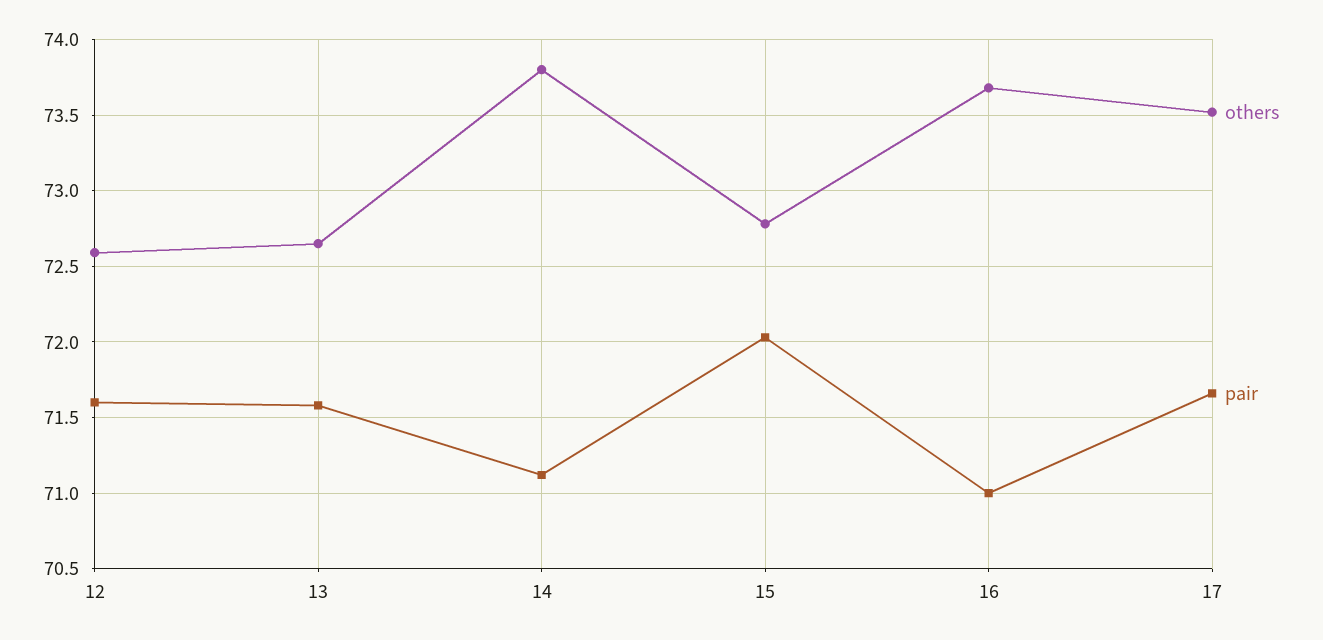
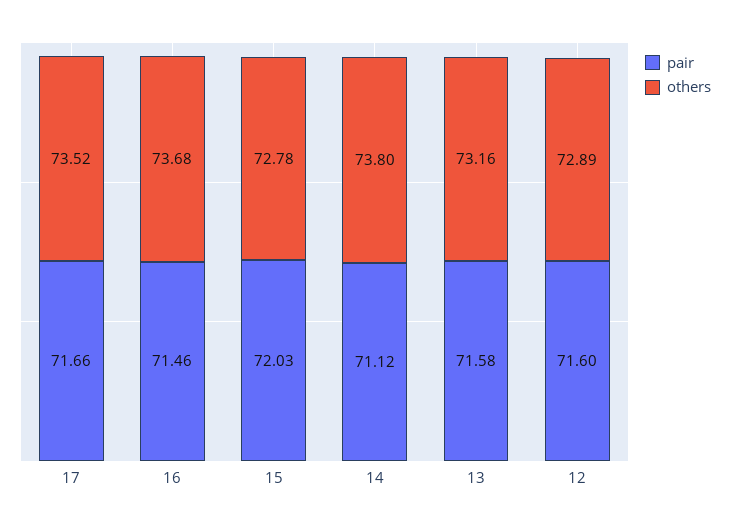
others, 12: 72.6 -> 72.89
others, 13: 72.65 -> 73.16
pair, 16: 71 -> 71.46

